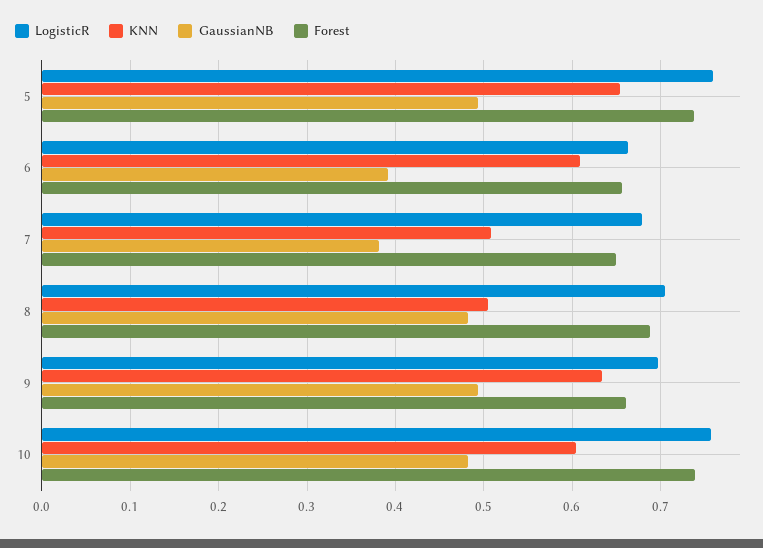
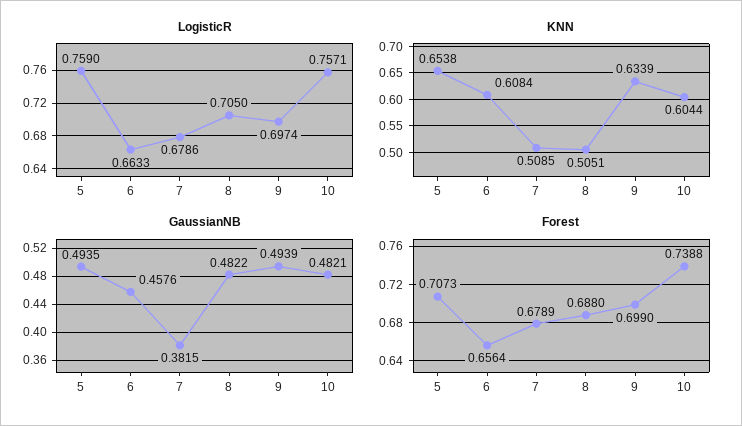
Forest, 5: 0.74 -> 0.7073
GaussianNB, 6: 0.39 -> 0.4576
Forest, 7: 0.65 -> 0.6789
Forest, 9: 0.66 -> 0.699

